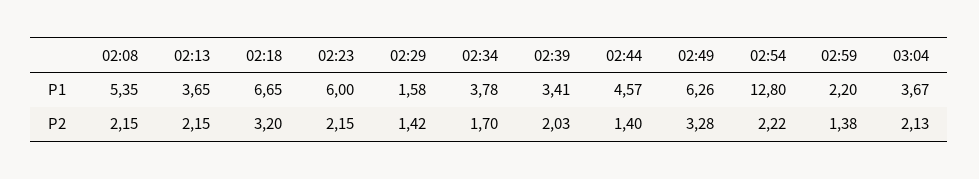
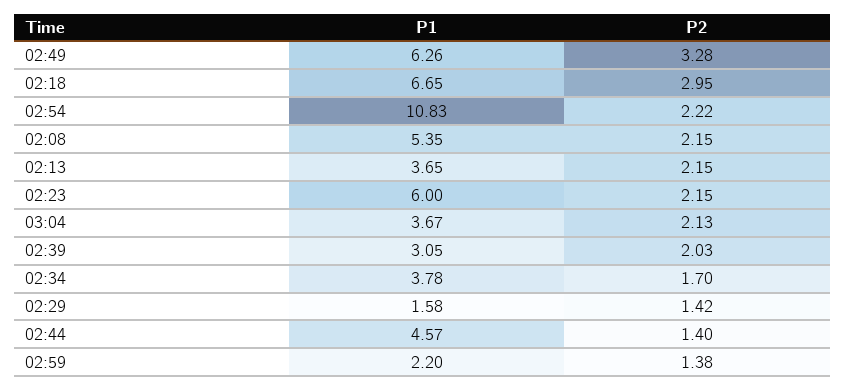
02:39, P1: 3.41 -> 3.05
02:54, P1: 12.8 -> 10.83
02:18, P2: 3.2 -> 2.95

